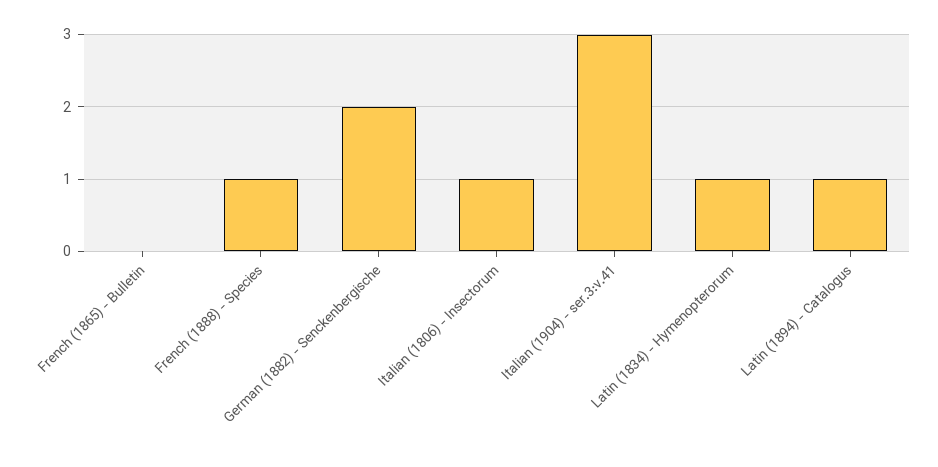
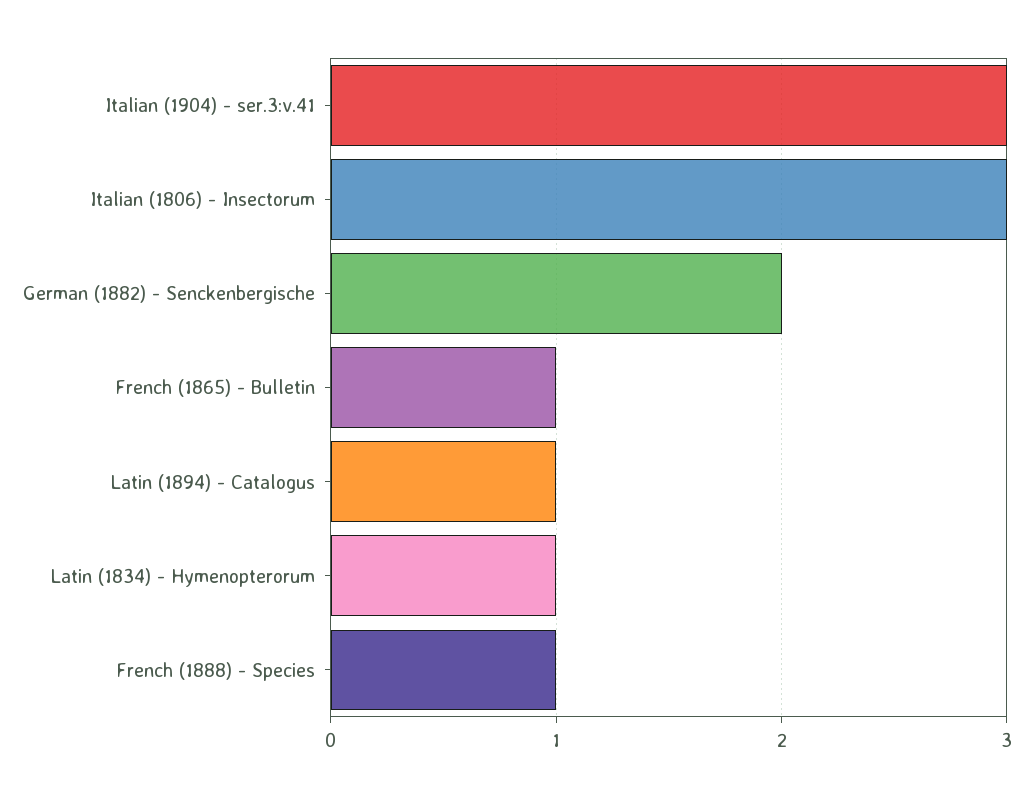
French (1865) - Bulletin: 0 -> 1
Italian (1806) - Insectorum: 1 -> 3

